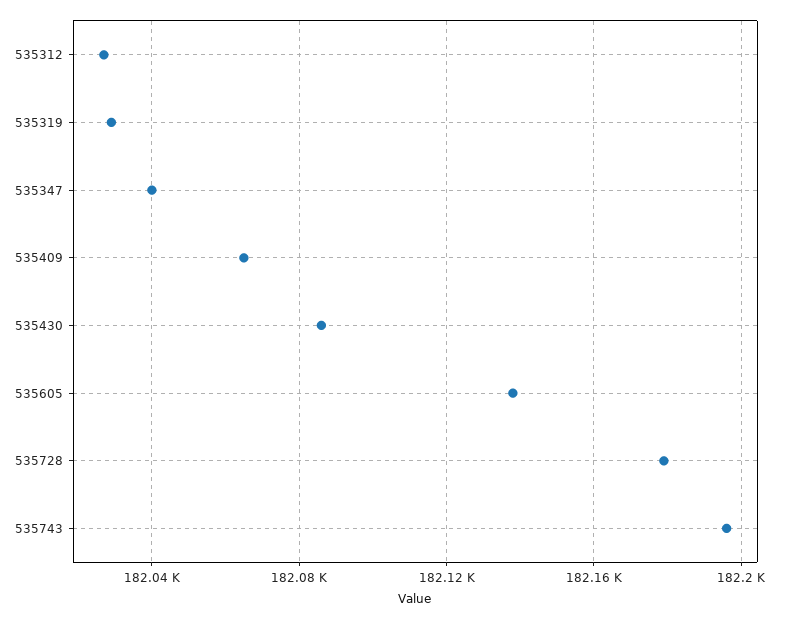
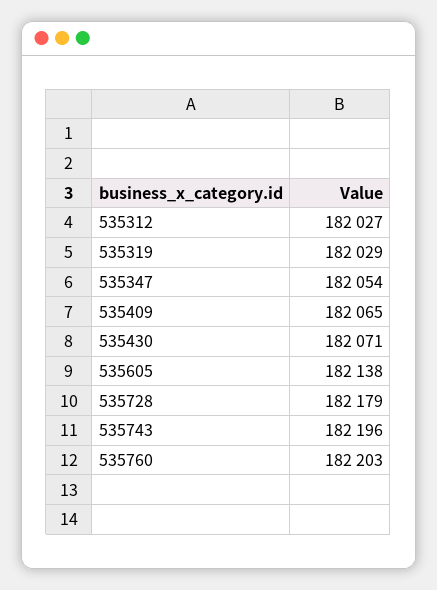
535347: 182040 -> 182054
535430: 182085 -> 182071
535760: none -> 182203

